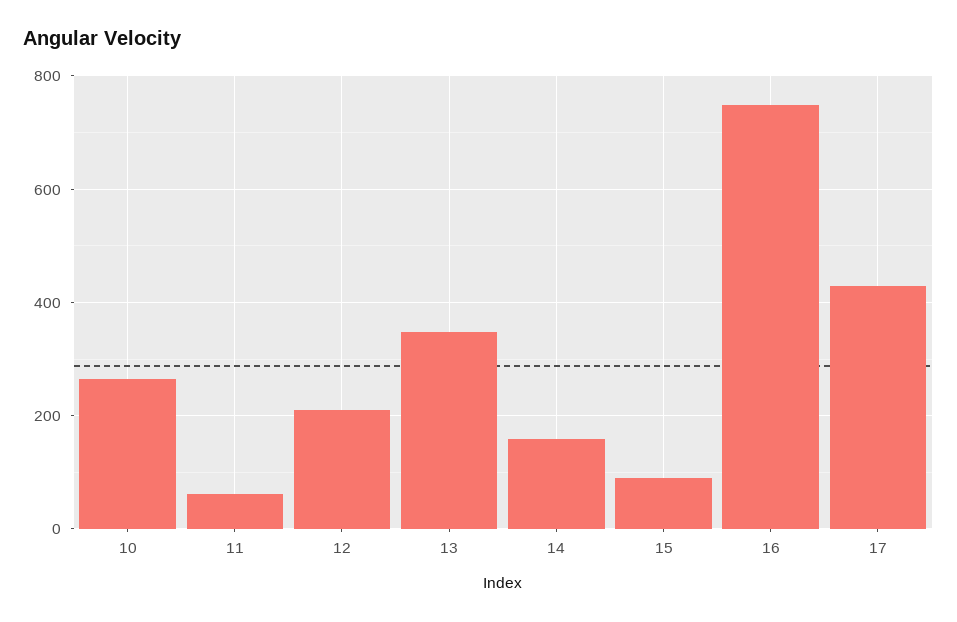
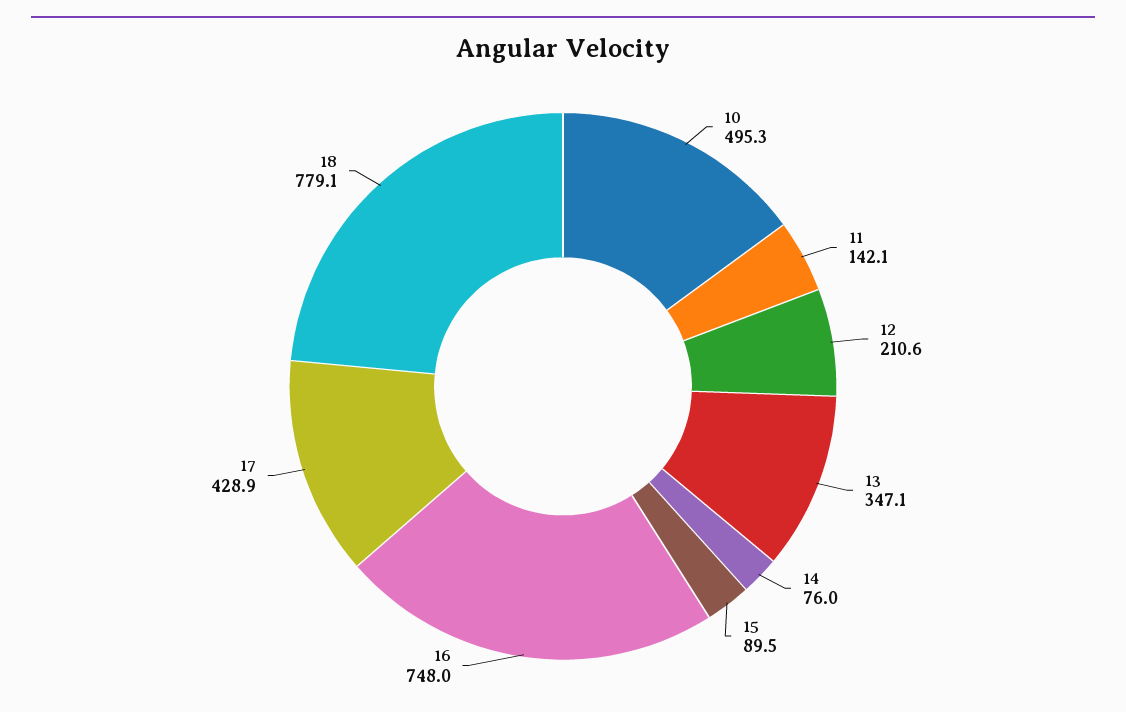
10: 260 -> 495.3
11: 60 -> 142.1
14: 160 -> 76
18: none -> 779.1

